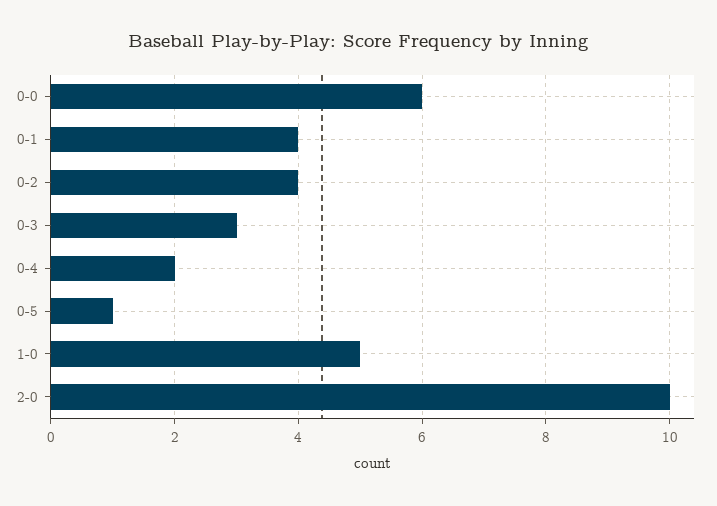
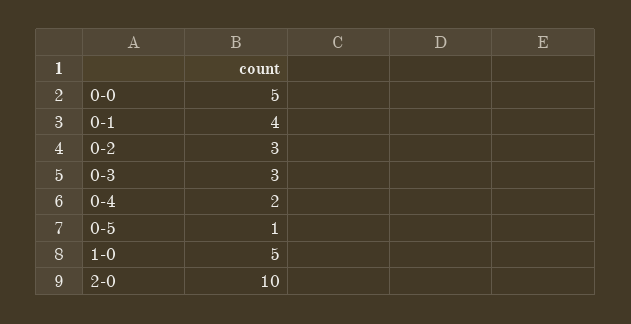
0-0: 6 -> 5
0-2: 4 -> 3

